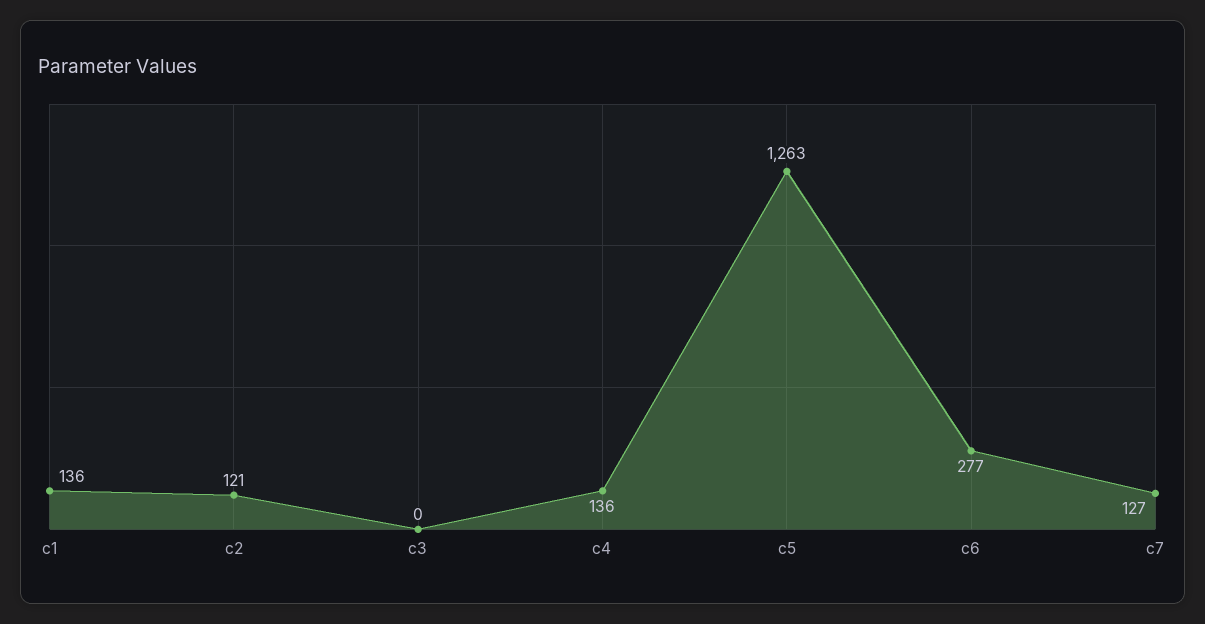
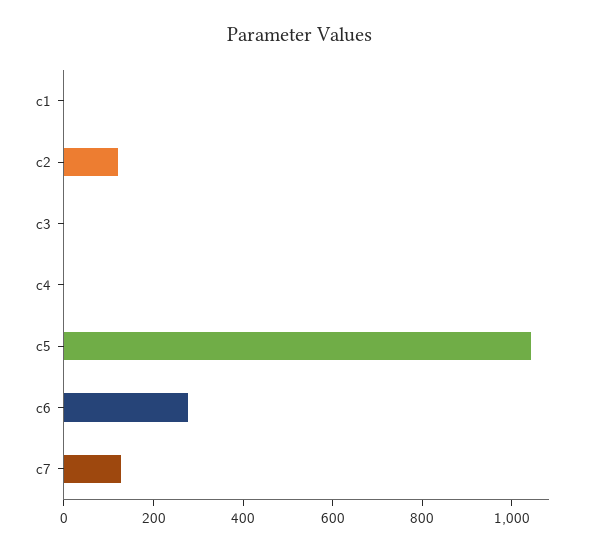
c1: 136 -> 0
c4: 136 -> 0
c5: 1263 -> 1050

